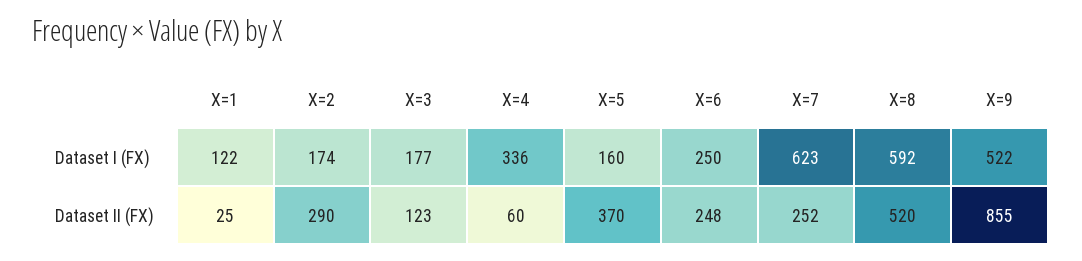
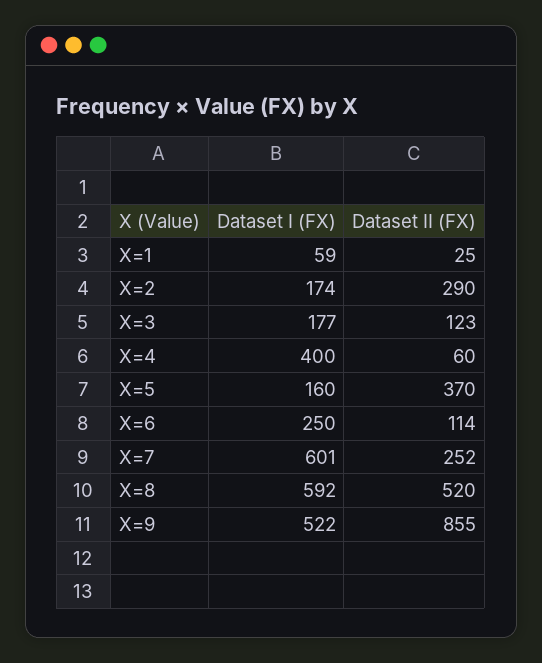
X=1, Dataset I (FX): 122 -> 59
X=4, Dataset I (FX): 336 -> 400
X=7, Dataset I (FX): 623 -> 601
X=6, Dataset II (FX): 248 -> 114

